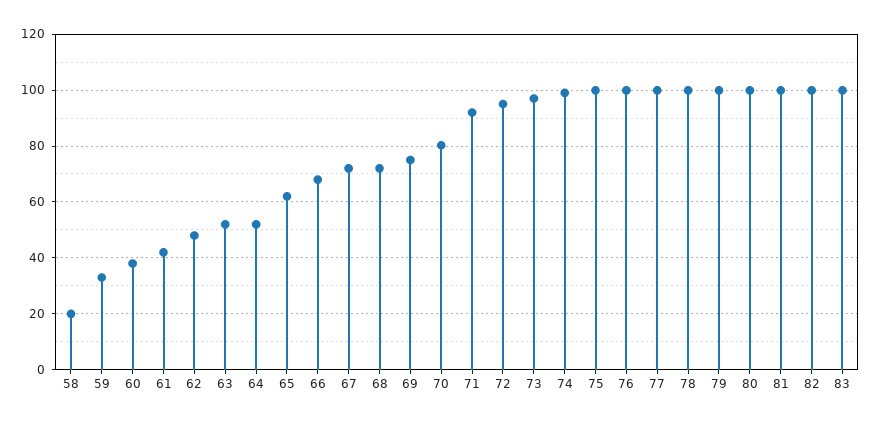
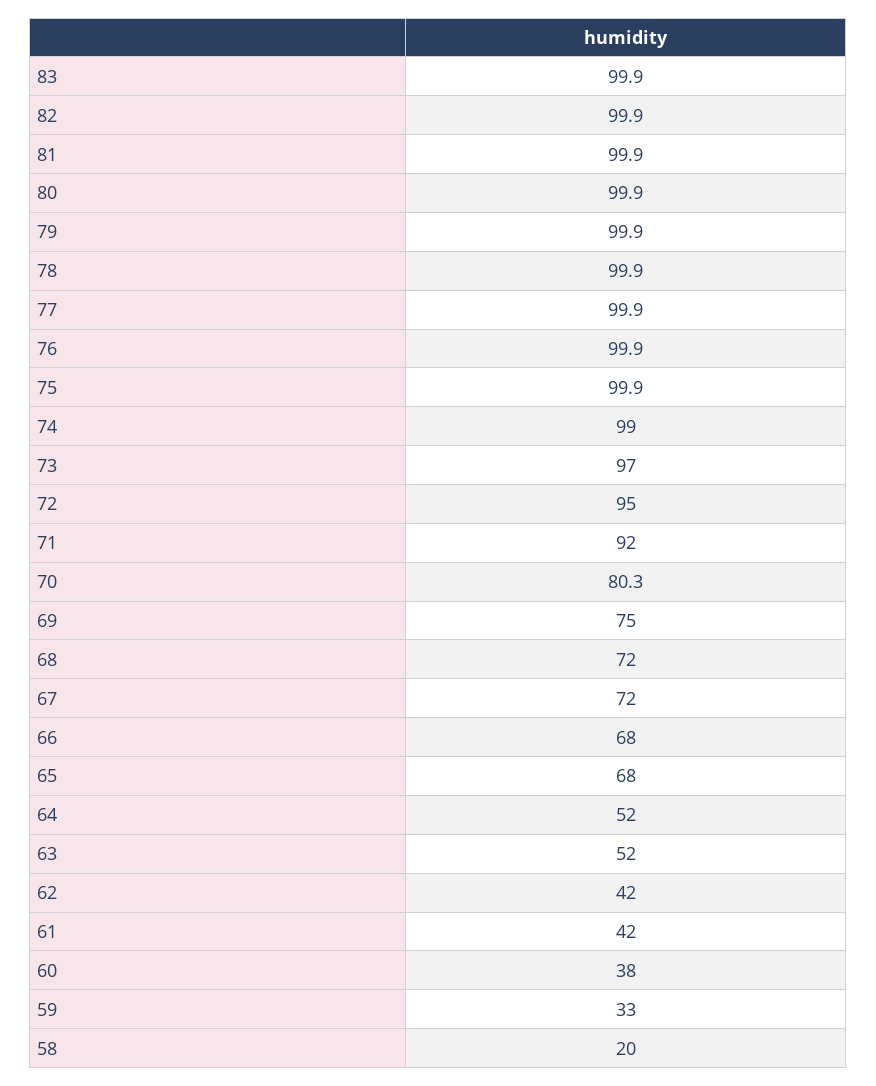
62: 47.5 -> 42
65: 62.5 -> 68

